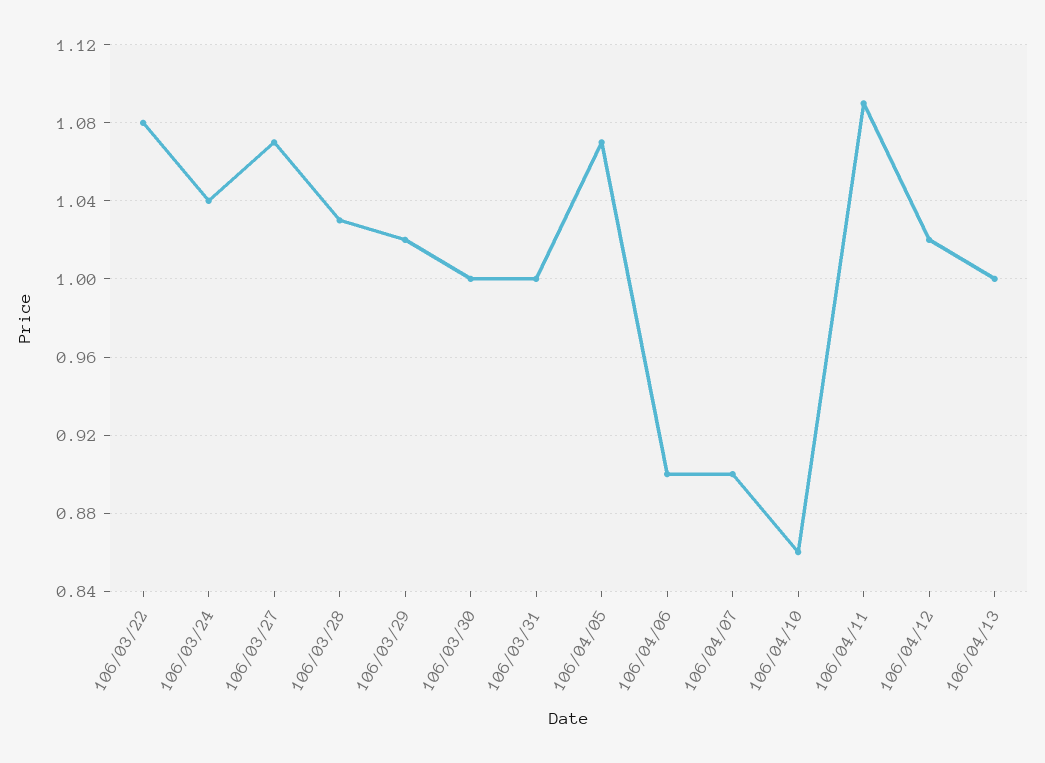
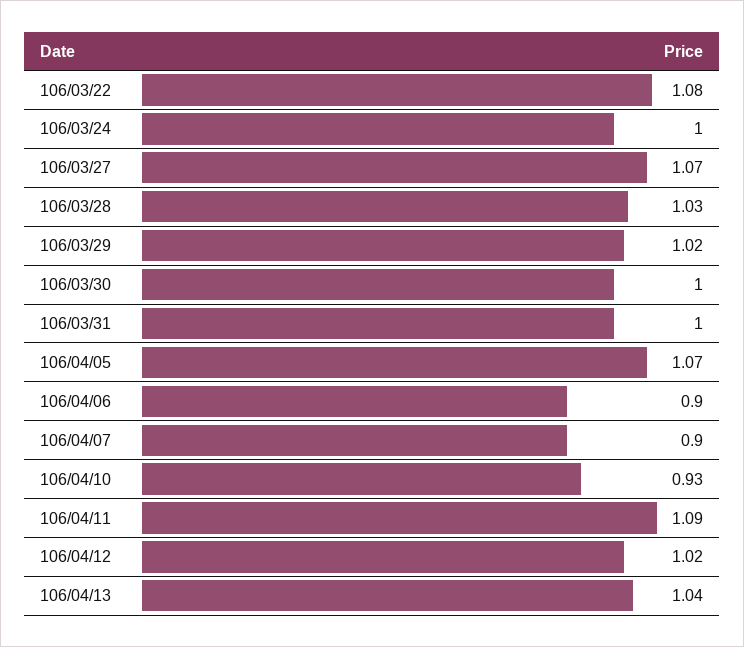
106/03/24: 1.04 -> 1
106/04/10: 0.86 -> 0.93
106/04/13: 1 -> 1.04

